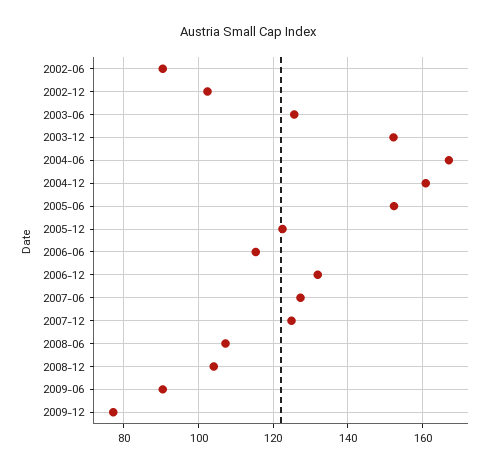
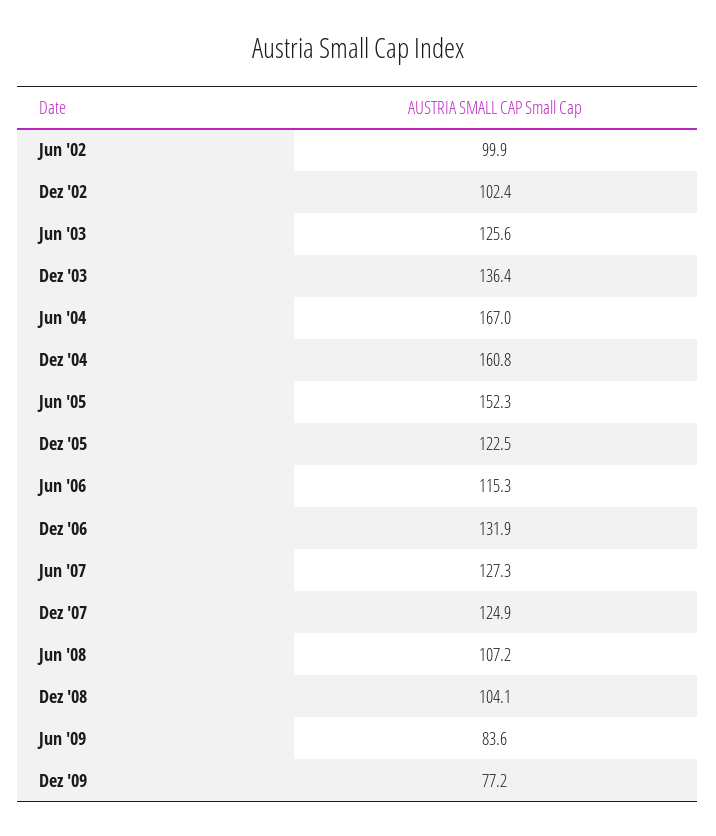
2002-06: 90 -> 99.9
2003-12: 152 -> 136.4
2009-06: 90 -> 83.6

